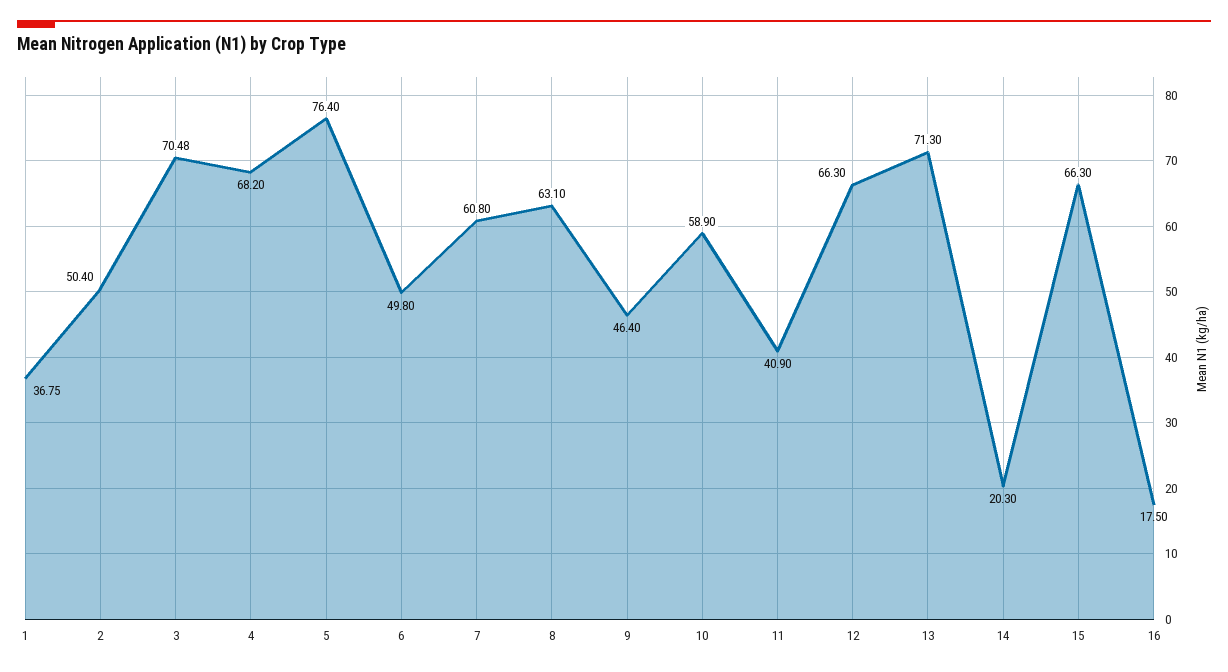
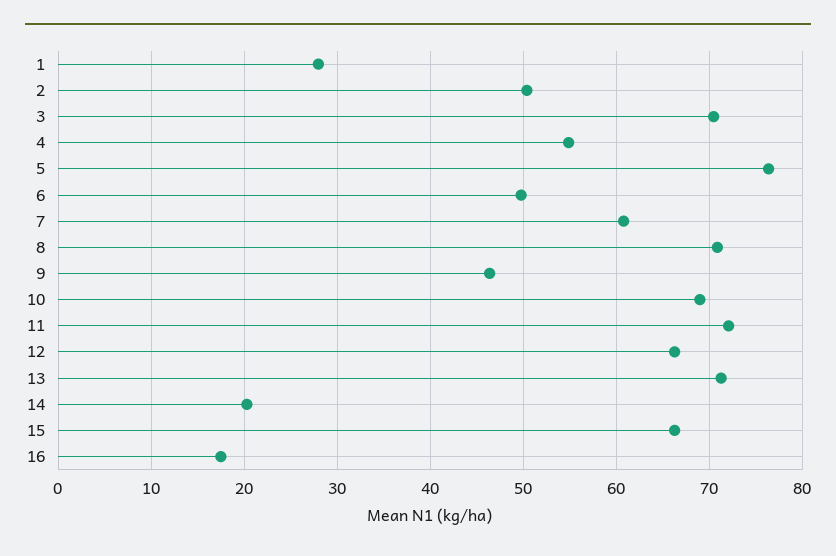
1: 36.75 -> 28
4: 68.2 -> 55
8: 63.1 -> 71
10: 58.9 -> 69
11: 40.9 -> 72

